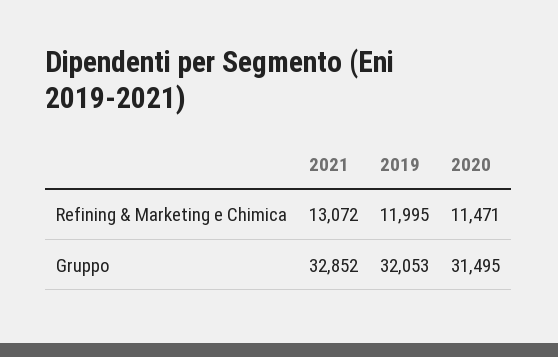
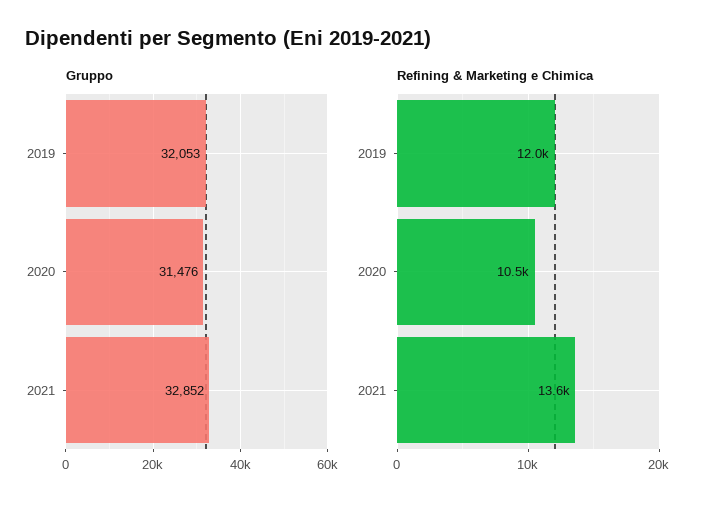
Refining & Marketing e Chimica, 2021: 13072 -> 13600
Refining & Marketing e Chimica, 2020: 11471 -> 10500
Gruppo, 2020: 31495 -> 31476

